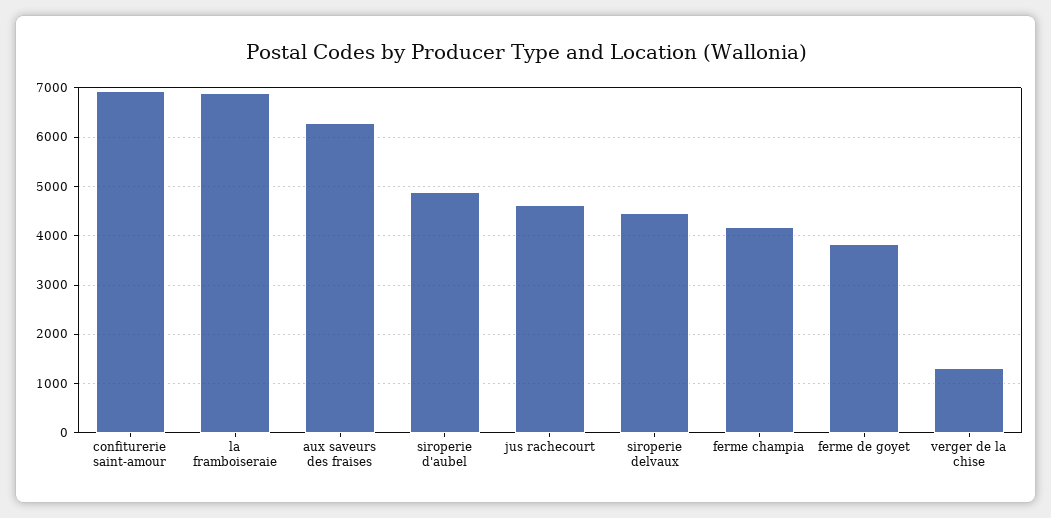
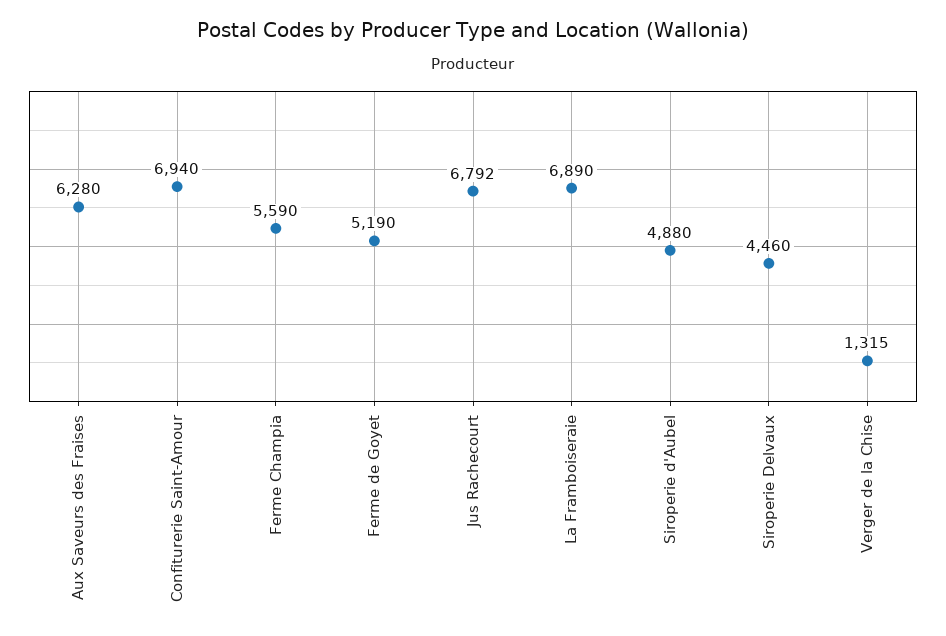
jus rachecourt: 4600 -> 6792
ferme champia: 4200 -> 5590
ferme de goyet: 3800 -> 5190

